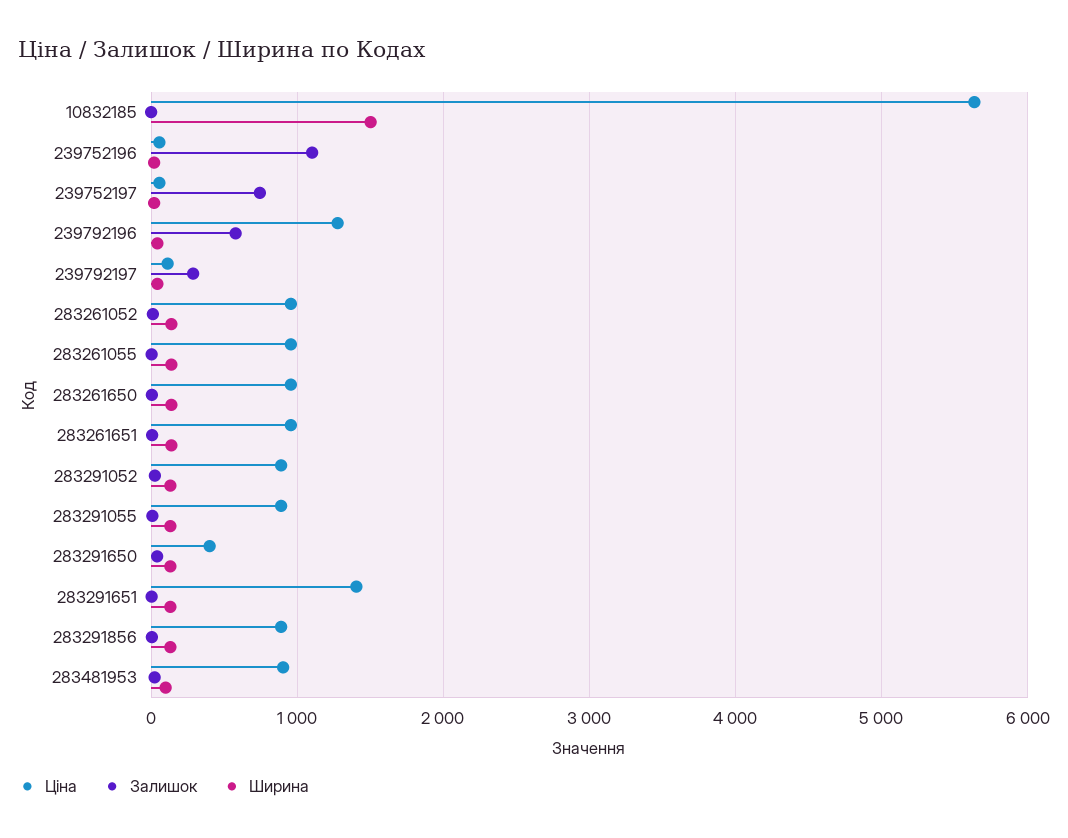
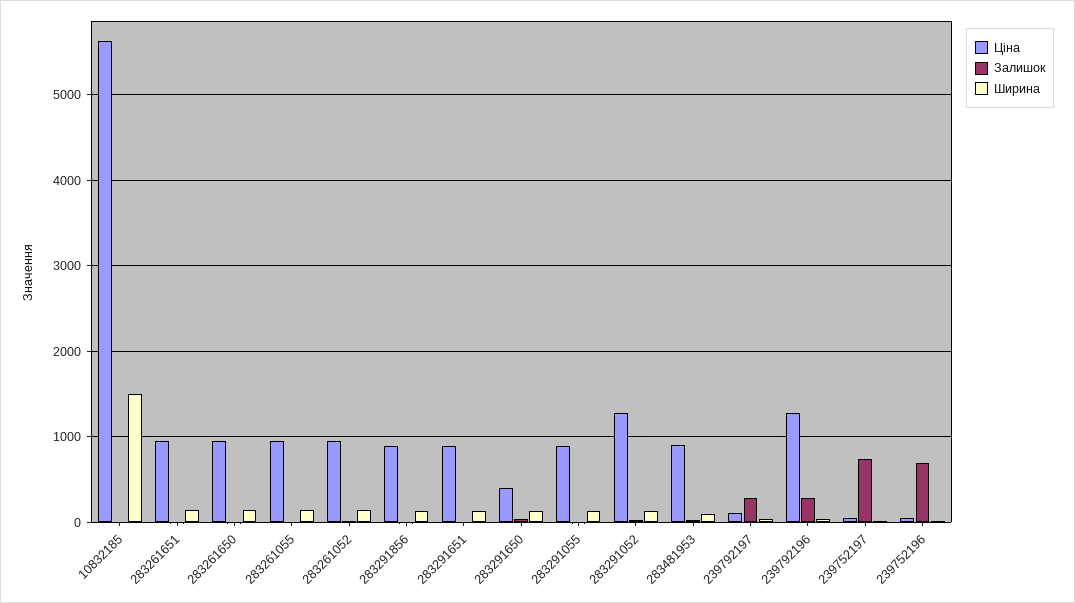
Залишок, 239752196: 1100 -> 700
Залишок, 239792196: 600 -> 300
Ціна, 283291052: 900 -> 1300
Ціна, 283291651: 1400 -> 900

